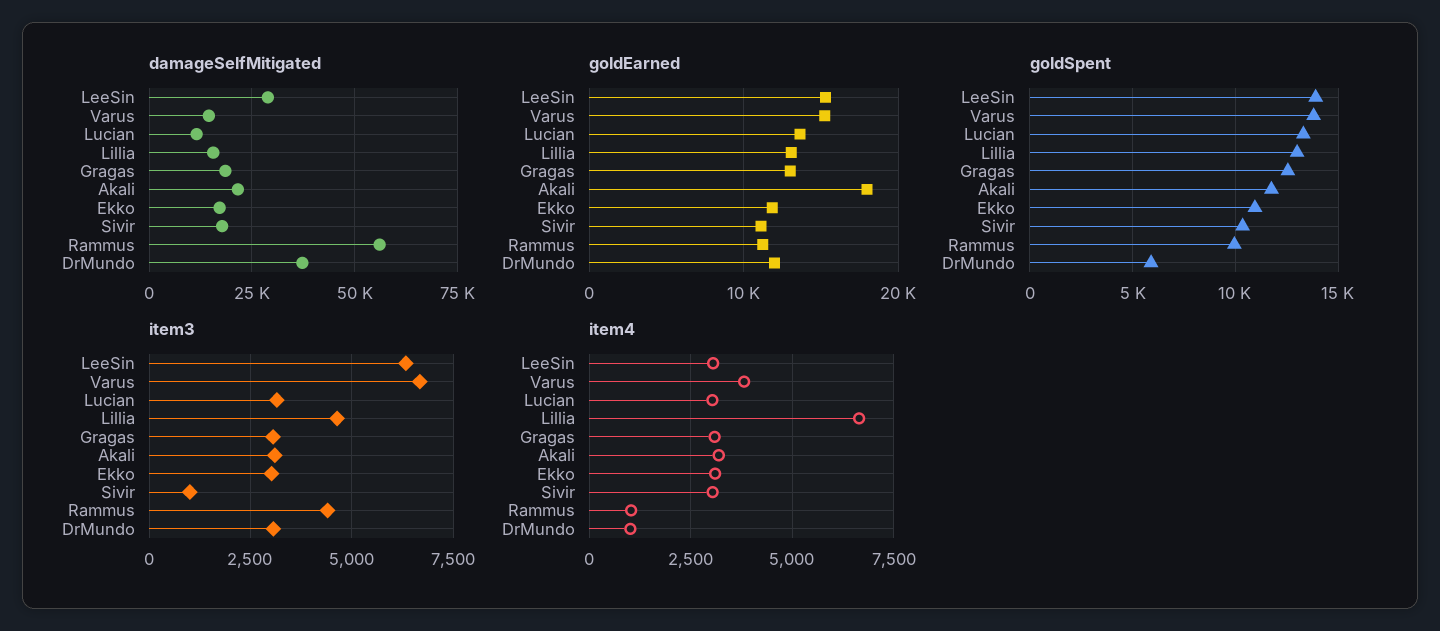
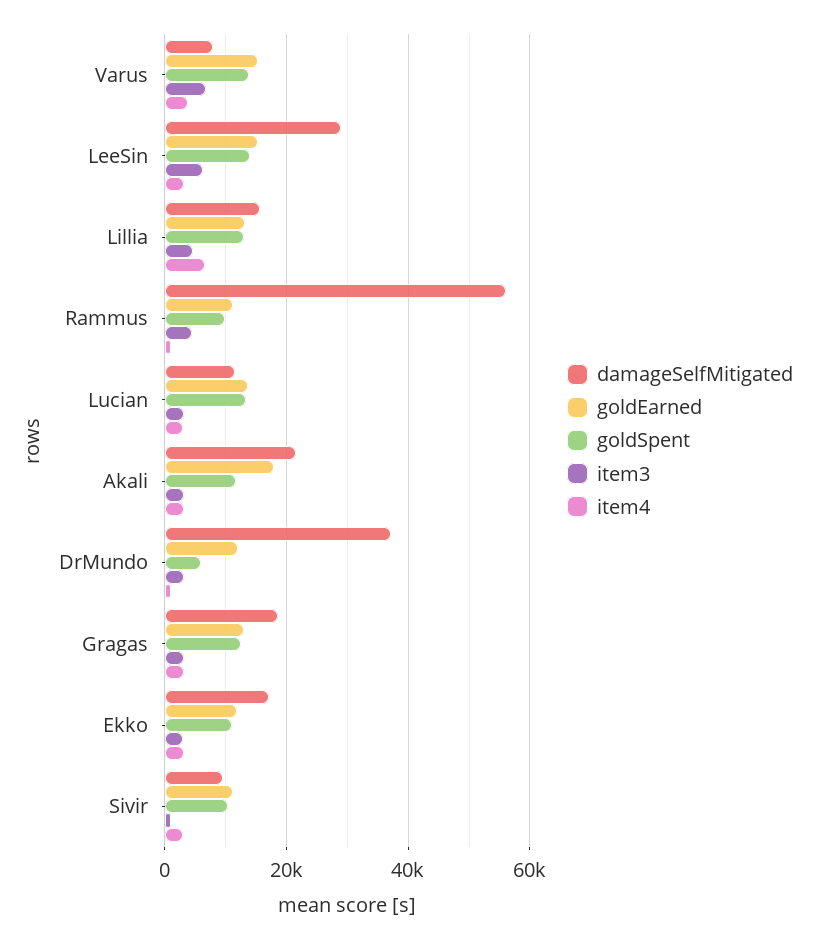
damageSelfMitigated, Varus: 15000 -> 8000
damageSelfMitigated, Sivir: 17500 -> 10000

